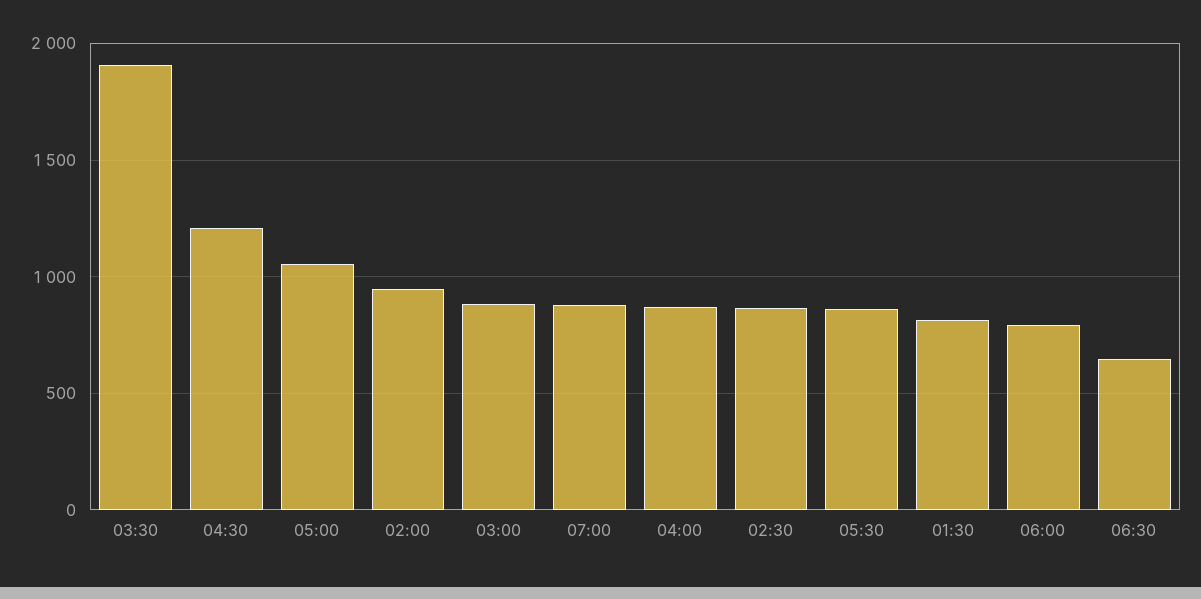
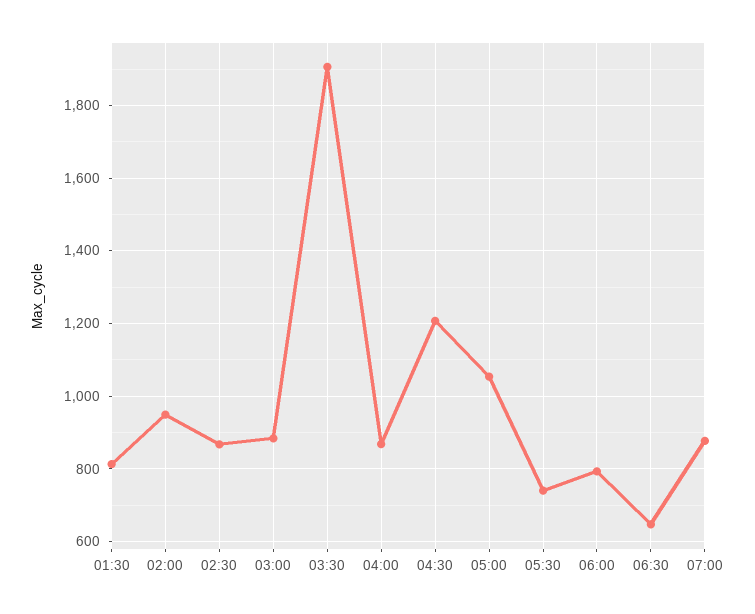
05:30: 850 -> 740

